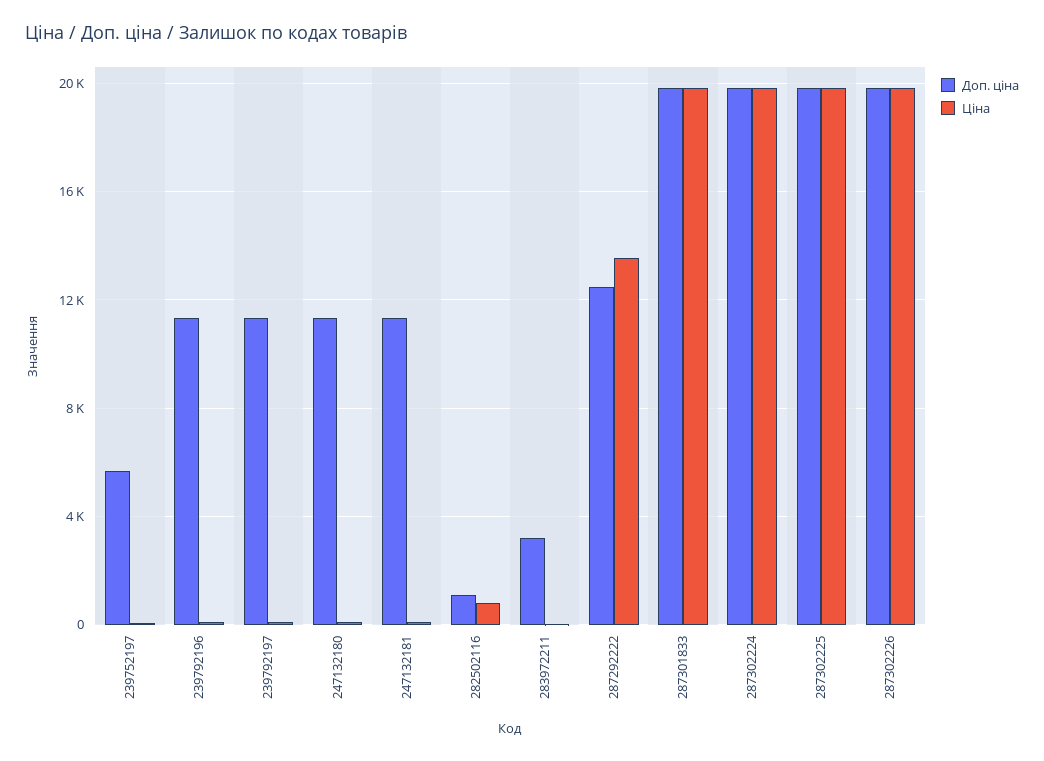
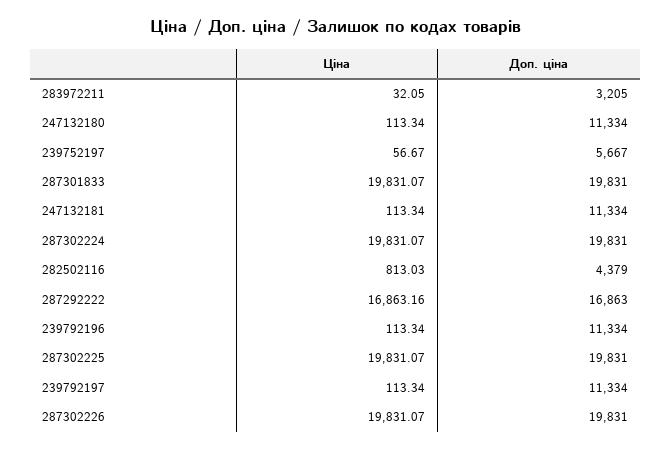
Доп. ціна, 282502116: 1000 -> 4379
Доп. ціна, 287292222: 12500 -> 16863
Ціна, 287292222: 13500 -> 16863.16

